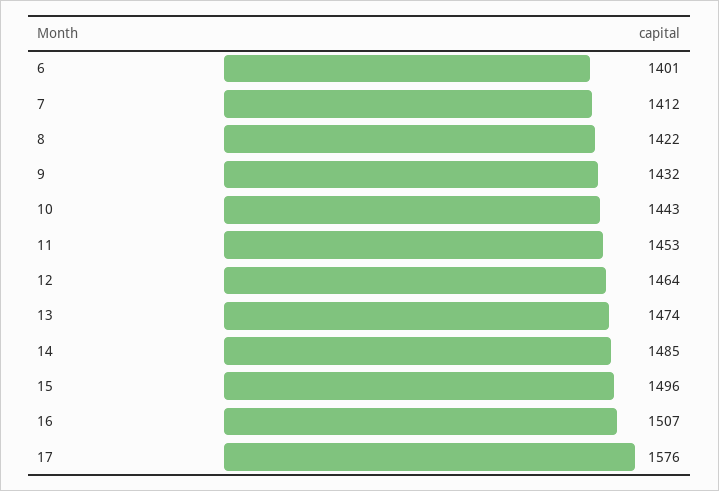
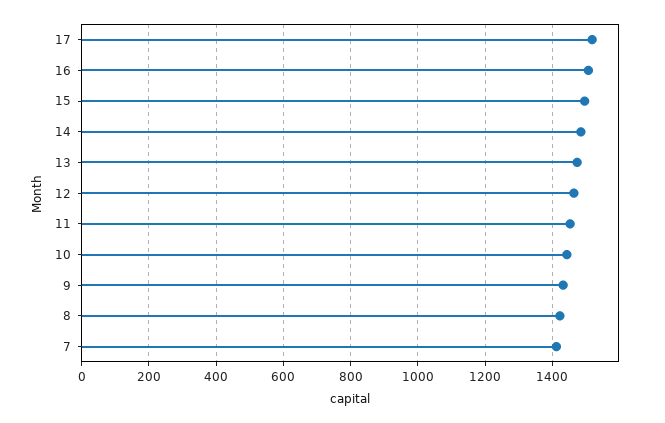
6: 1401 -> none
17: 1576 -> 1520

